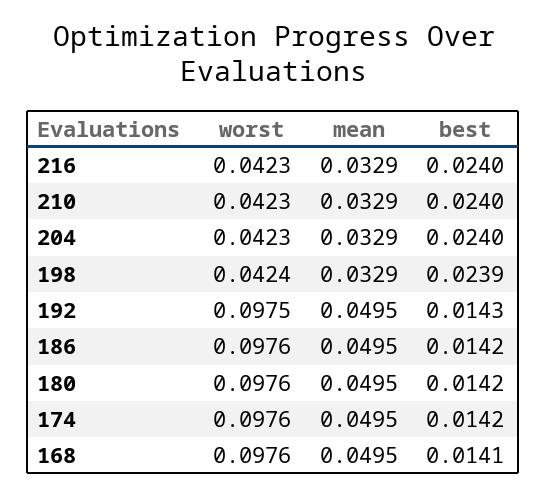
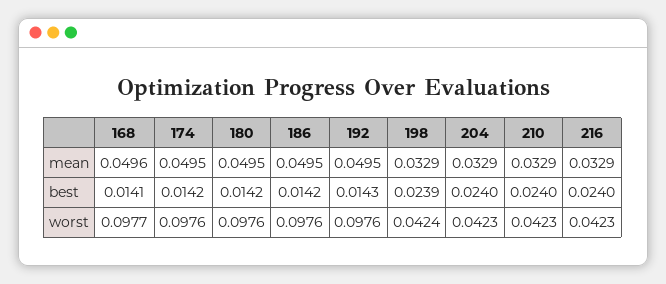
worst, 192: 0.0975 -> 0.0976
worst, 168: 0.0976 -> 0.0977
mean, 168: 0.0495 -> 0.0496

